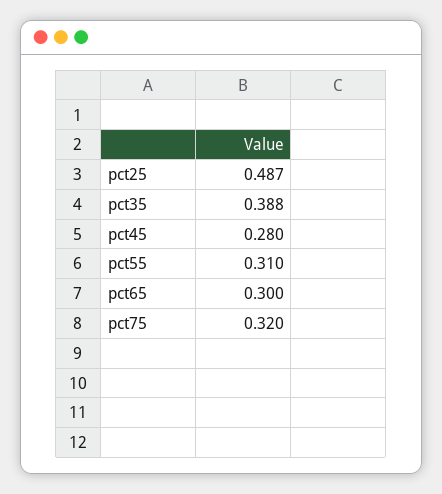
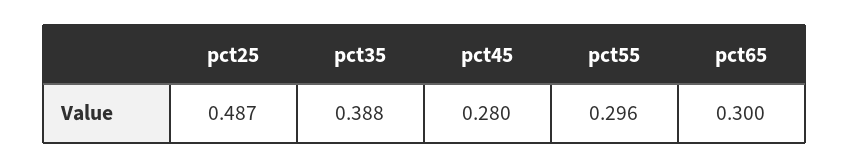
pct55: 0.31 -> 0.296
pct75: 0.32 -> none

